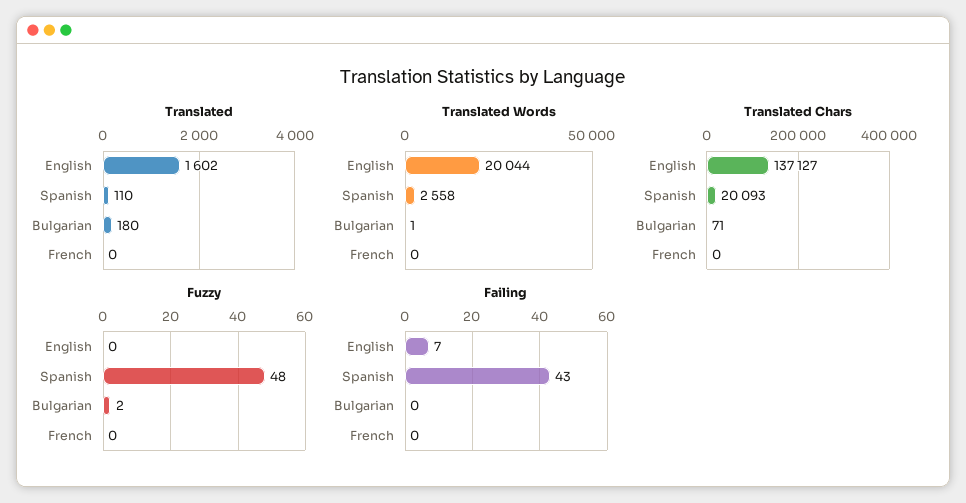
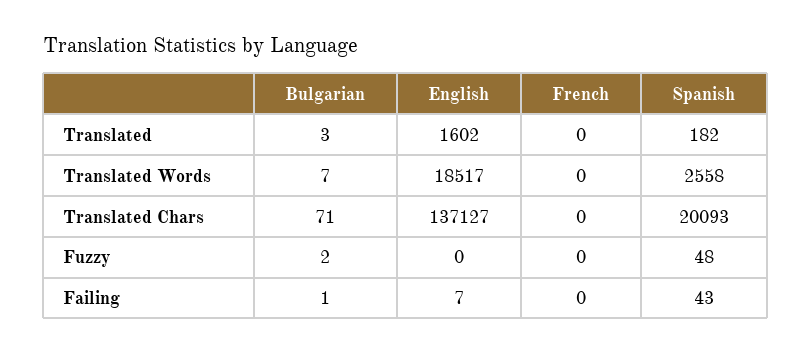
Translated, Spanish: 110 -> 182
Translated, Bulgarian: 180 -> 3
Translated Words, English: 20044 -> 18517
Translated Words, Bulgarian: 1 -> 7
Failing, Bulgarian: 0 -> 1

